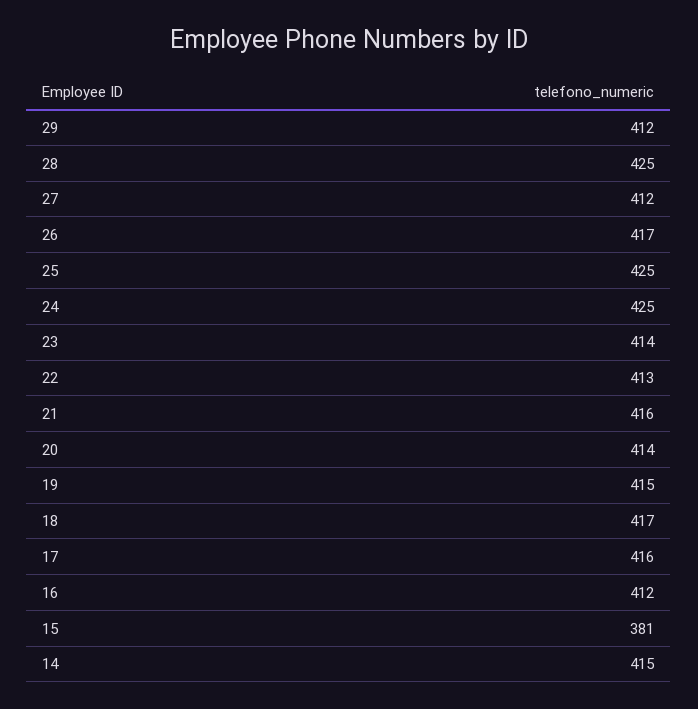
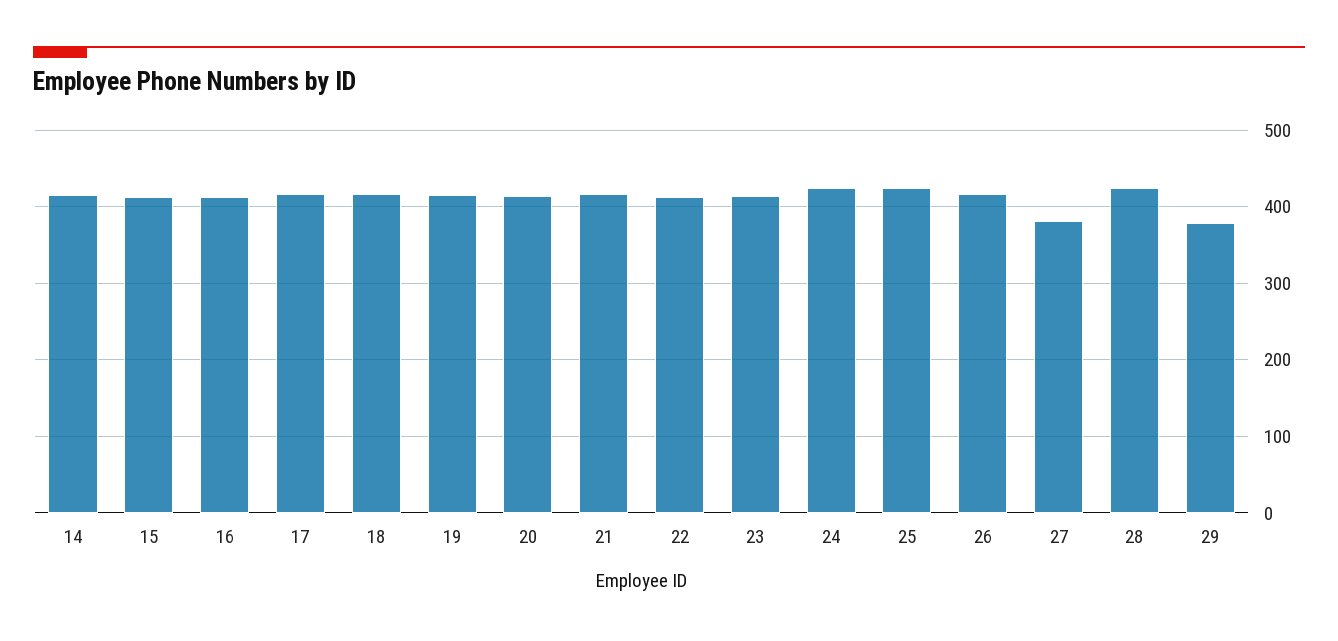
29: 412 -> 380
27: 412 -> 380
15: 381 -> 410

